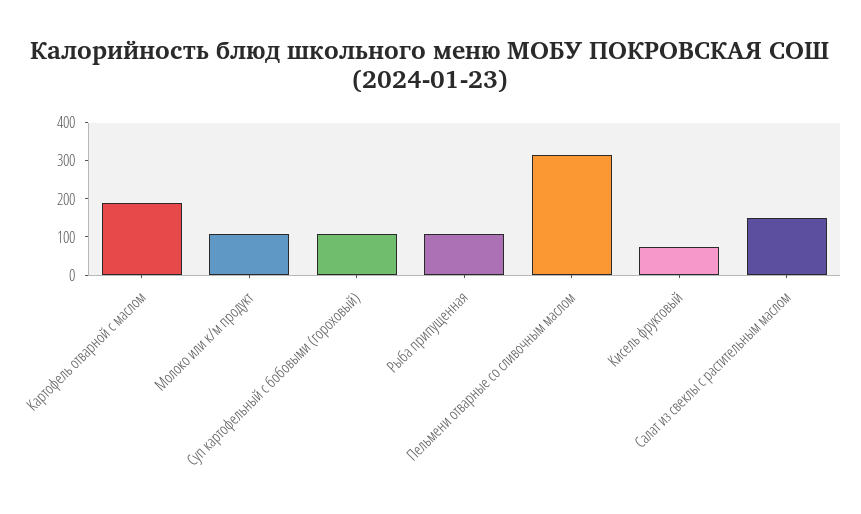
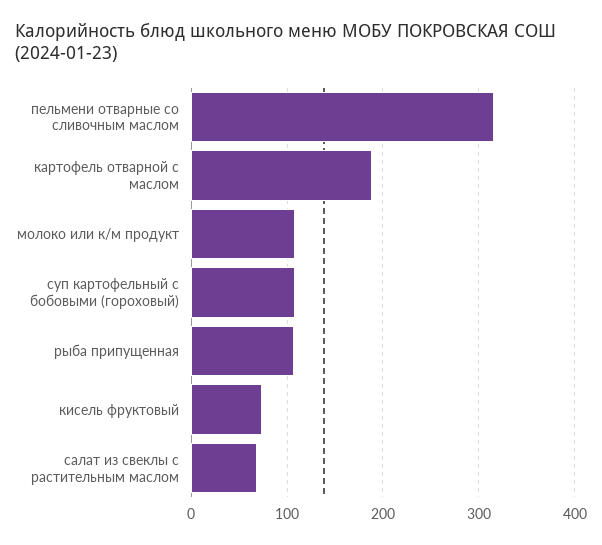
Салат из свеклы с растительным маслом: 150 -> 70

